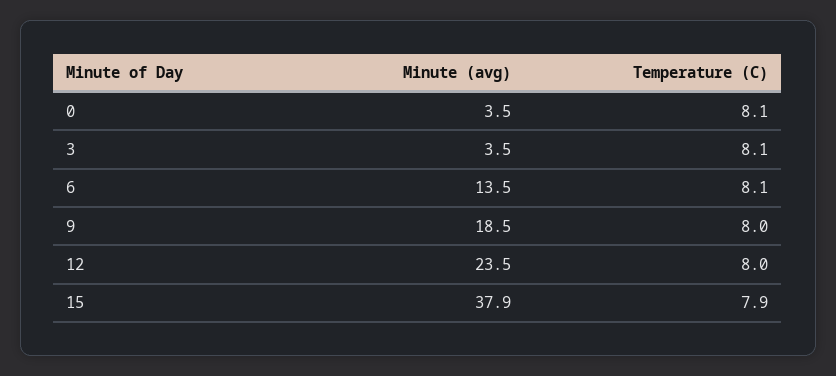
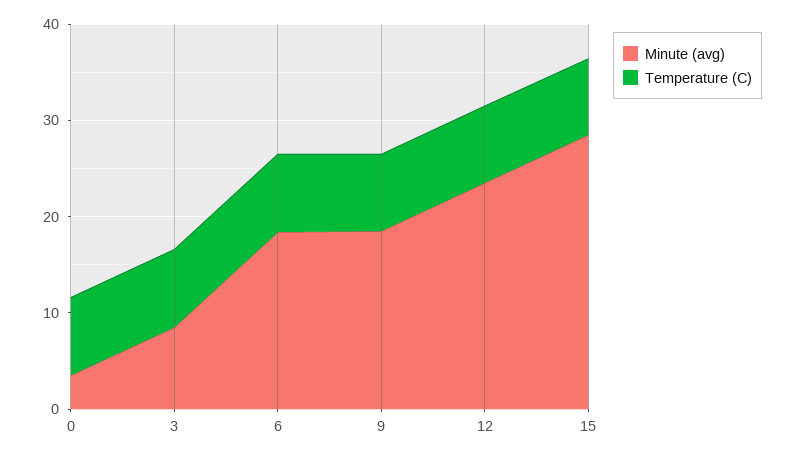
Minute (avg), 3: 3.5 -> 8
Minute (avg), 6: 13.5 -> 18
Minute (avg), 15: 37.9 -> 28

